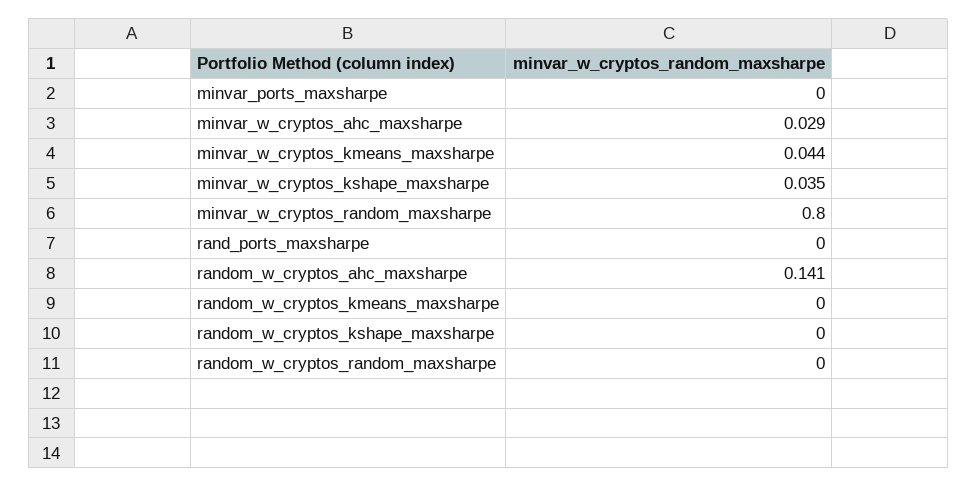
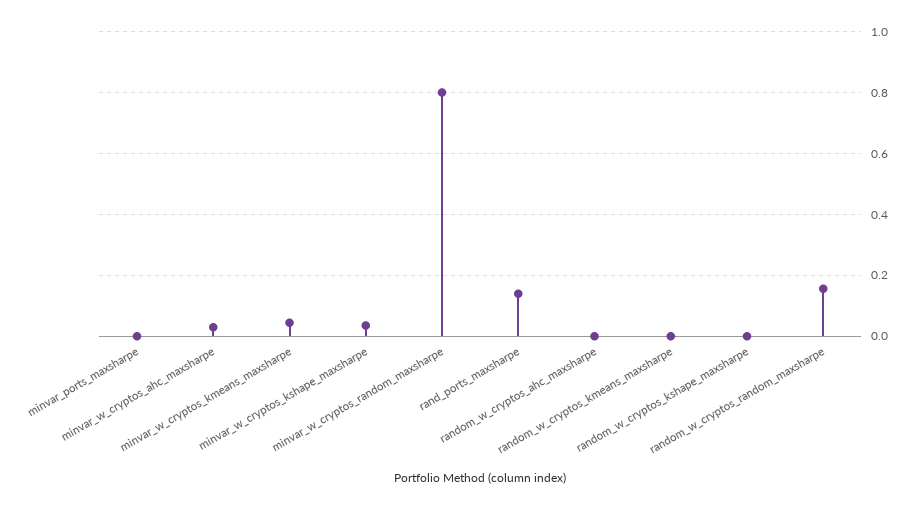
rand_ports_maxsharpe: 0 -> 0.14
random_w_cryptos_ahc_maxsharpe: 0.141 -> 0
random_w_cryptos_random_maxsharpe: 0 -> 0.16

